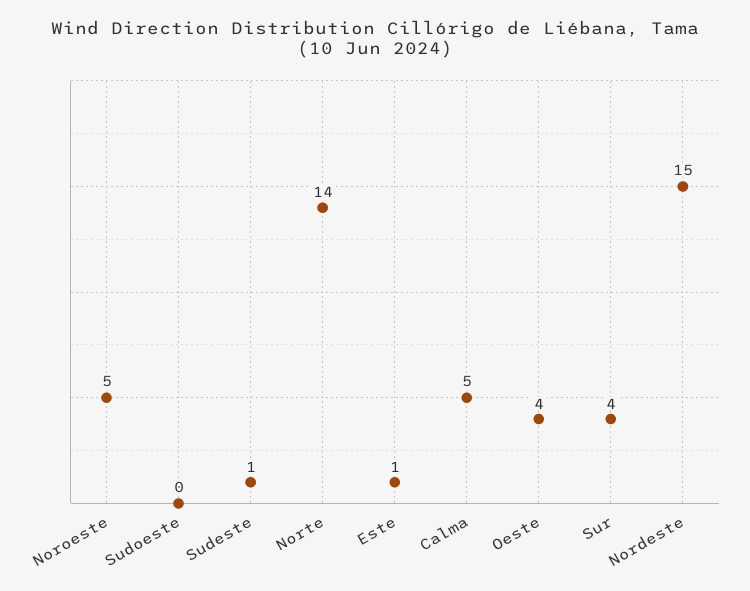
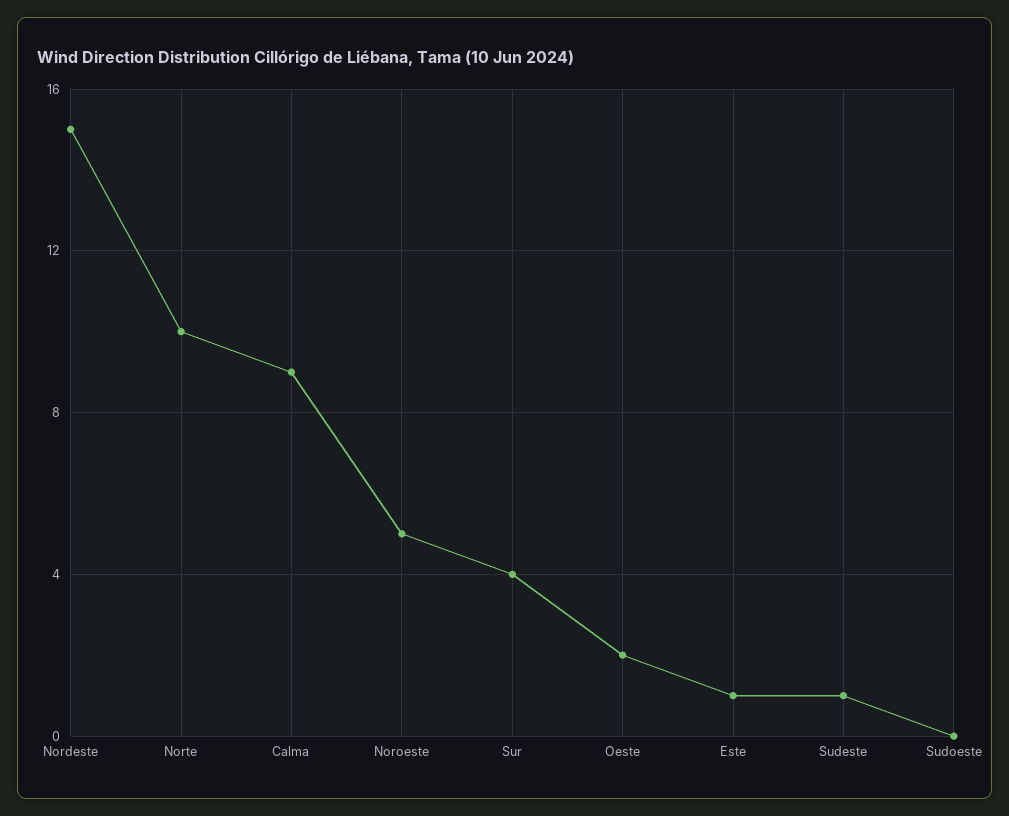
Norte: 14 -> 10
Calma: 5 -> 9
Oeste: 4 -> 2

